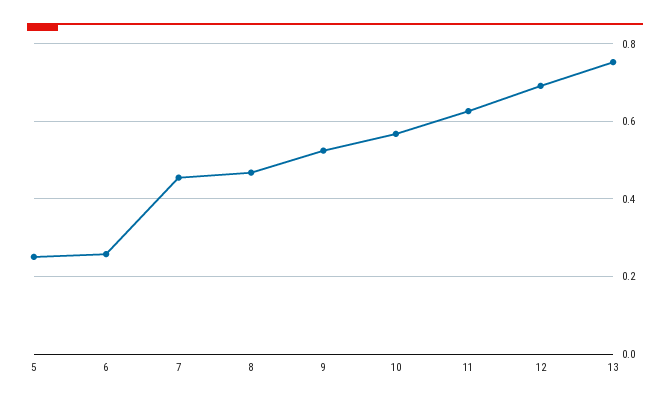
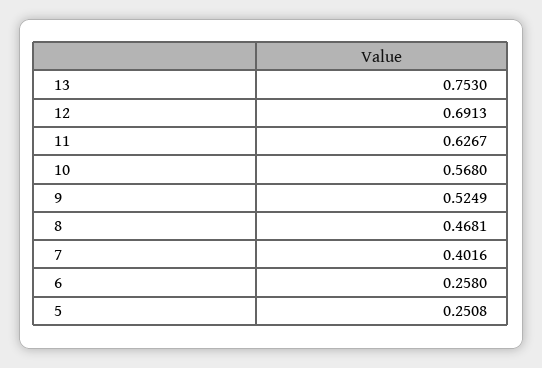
7: 0.46 -> 0.4016

